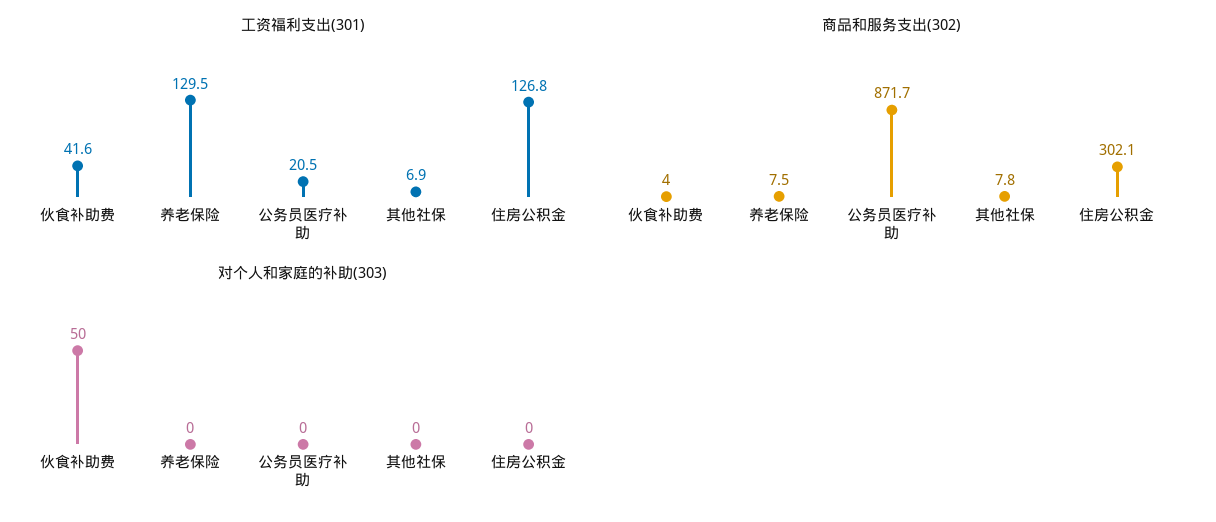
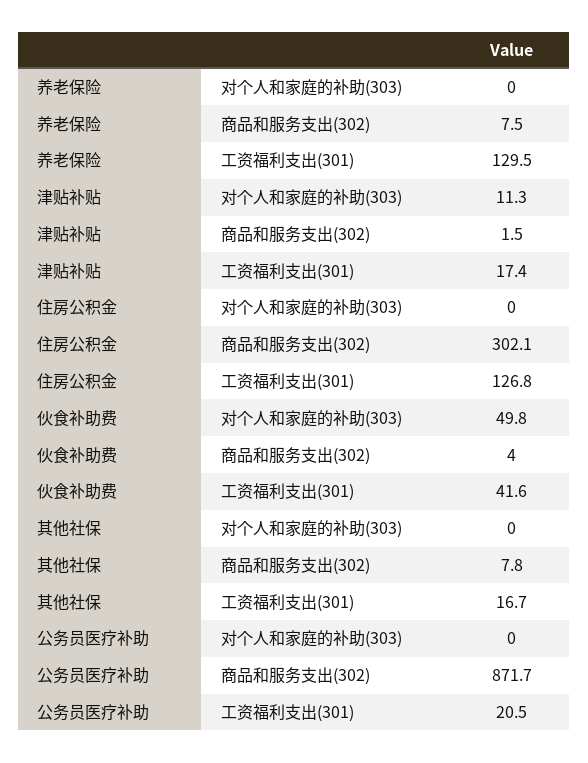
工资福利支出(301), 其他社保: 6.9 -> 16.7
对个人和家庭的补助(303), 津贴补贴: none -> 11.3
商品和服务支出(302), 津贴补贴: none -> 1.5
工资福利支出(301), 津贴补贴: none -> 17.4

